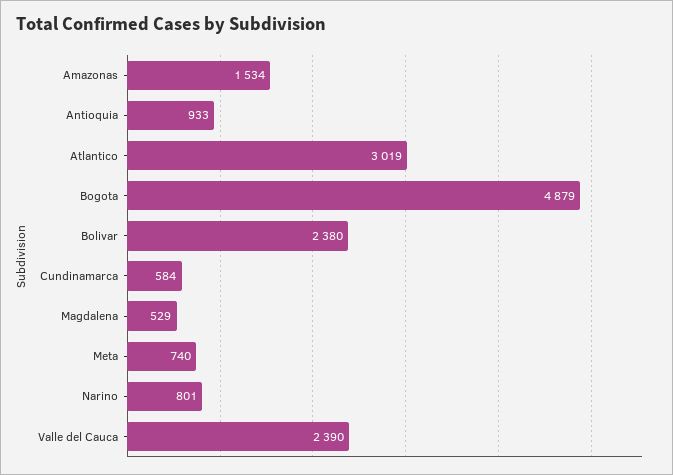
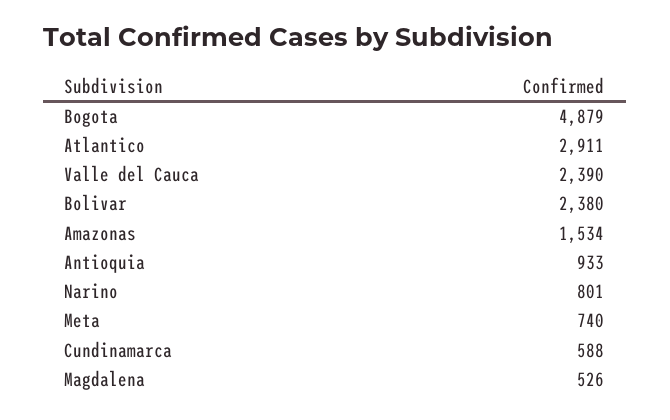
Atlantico: 3019 -> 2911
Cundinamarca: 584 -> 588
Magdalena: 529 -> 526

